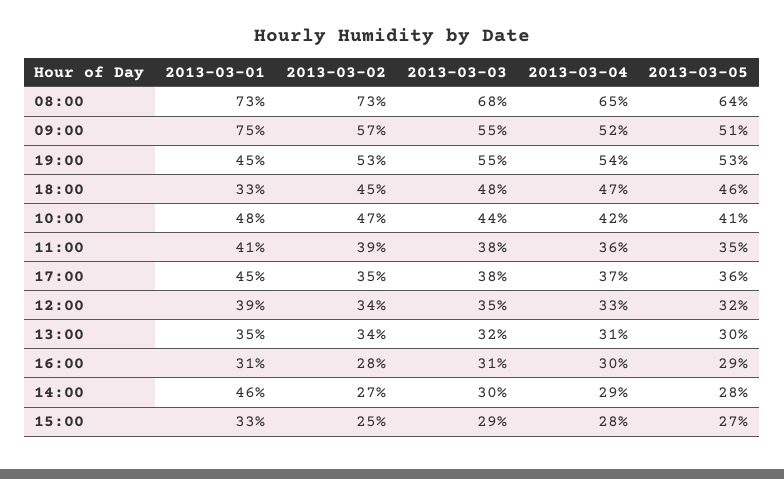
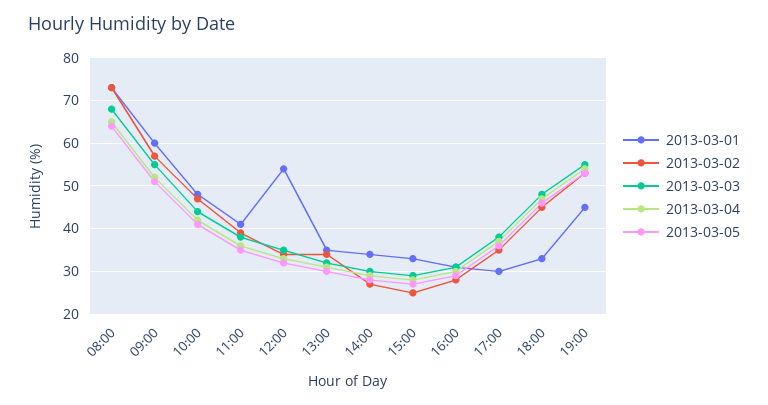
2013-03-01, 09:00: 75 -> 60
2013-03-01, 17:00: 45 -> 30
2013-03-01, 12:00: 39 -> 55
2013-03-01, 14:00: 46 -> 35

